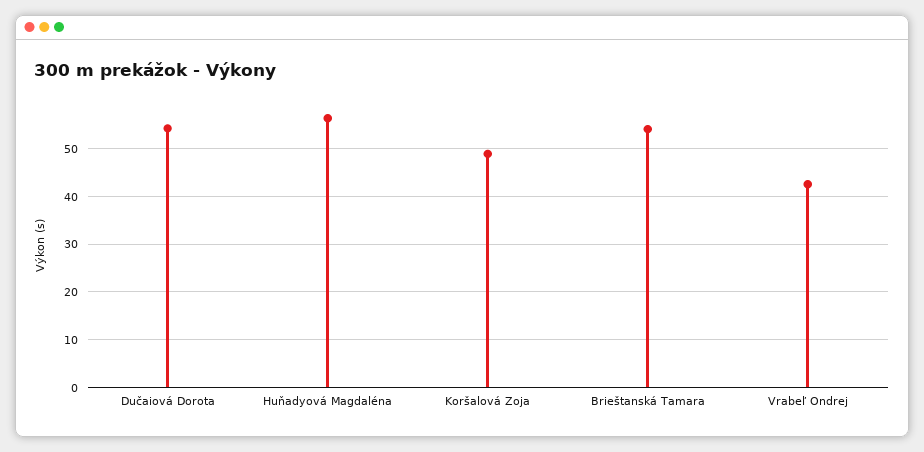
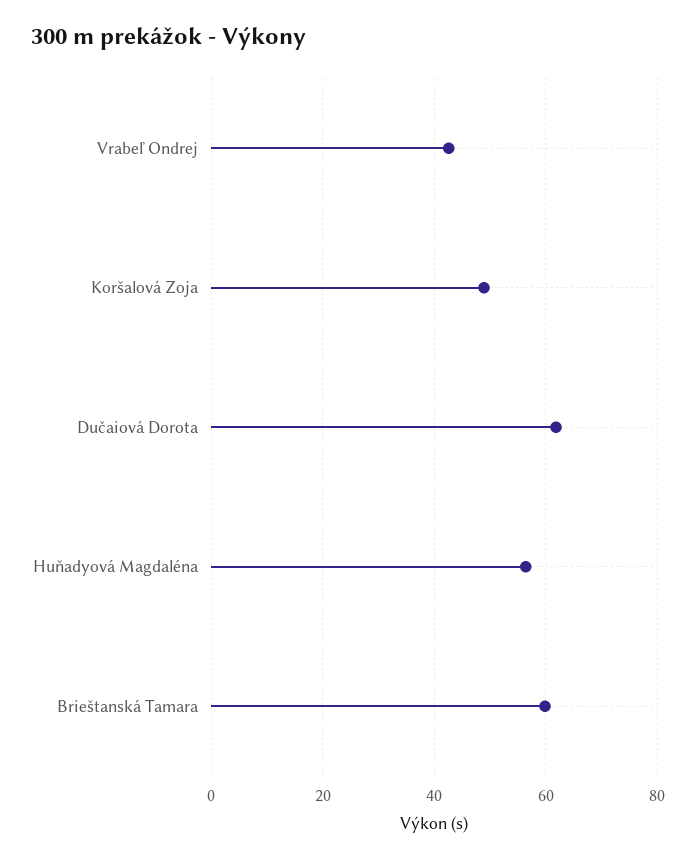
Dučaiová Dorota: 54 -> 62
Brieštanská Tamara: 54 -> 60

